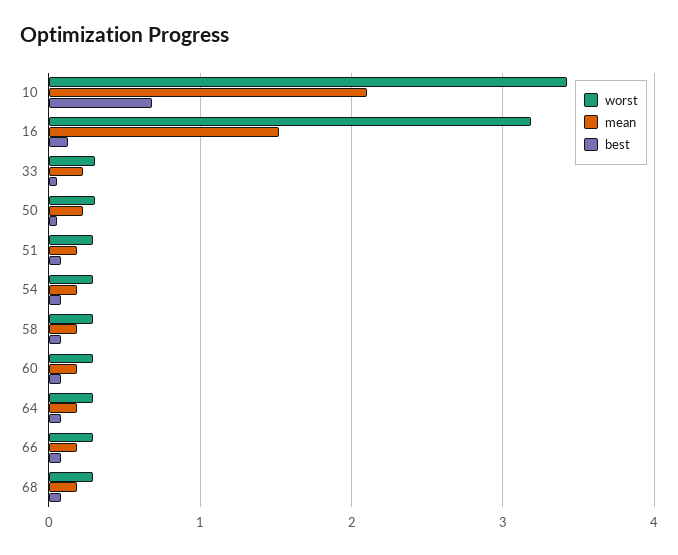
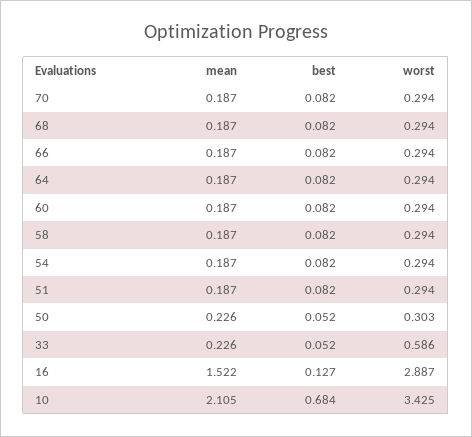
worst, 16: 3.2 -> 2.887
worst, 33: 0.3 -> 0.586
mean, 70: none -> 0.187
best, 70: none -> 0.082
worst, 70: none -> 0.294

